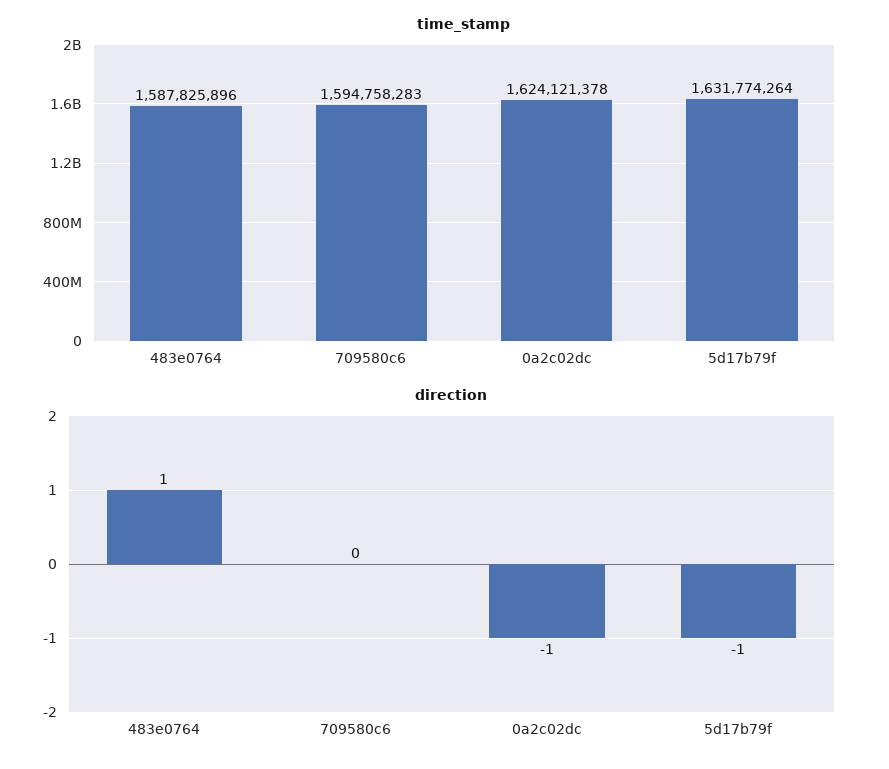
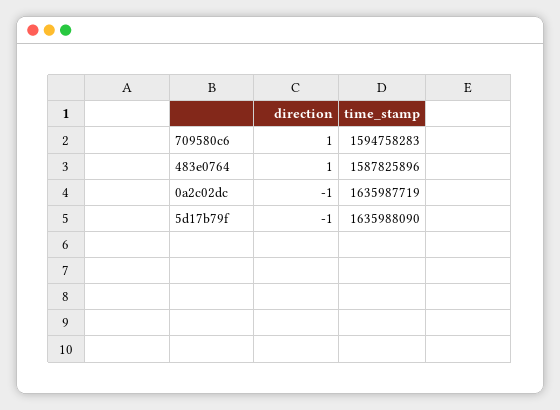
time_stamp, 0a2c02dc: 1624121378 -> 1635987719
time_stamp, 5d17b79f: 1631774264 -> 1635988090
direction, 709580c6: 0 -> 1

